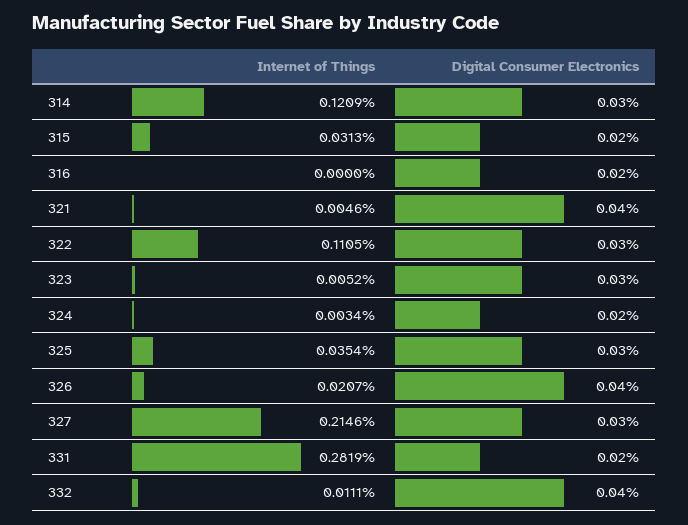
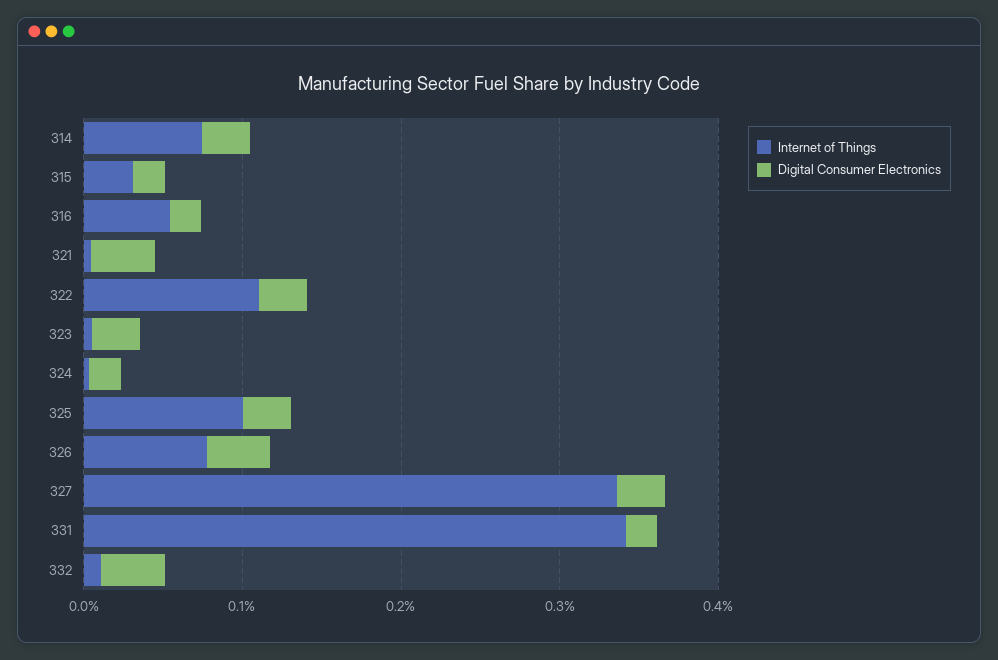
Internet of Things, 314: 0.1209 -> 0.08
Internet of Things, 316: 0 -> 0.06
Internet of Things, 325: 0.0354 -> 0.1
Internet of Things, 326: 0.0207 -> 0.08
Internet of Things, 327: 0.2146 -> 0.34
Internet of Things, 331: 0.2819 -> 0.34

